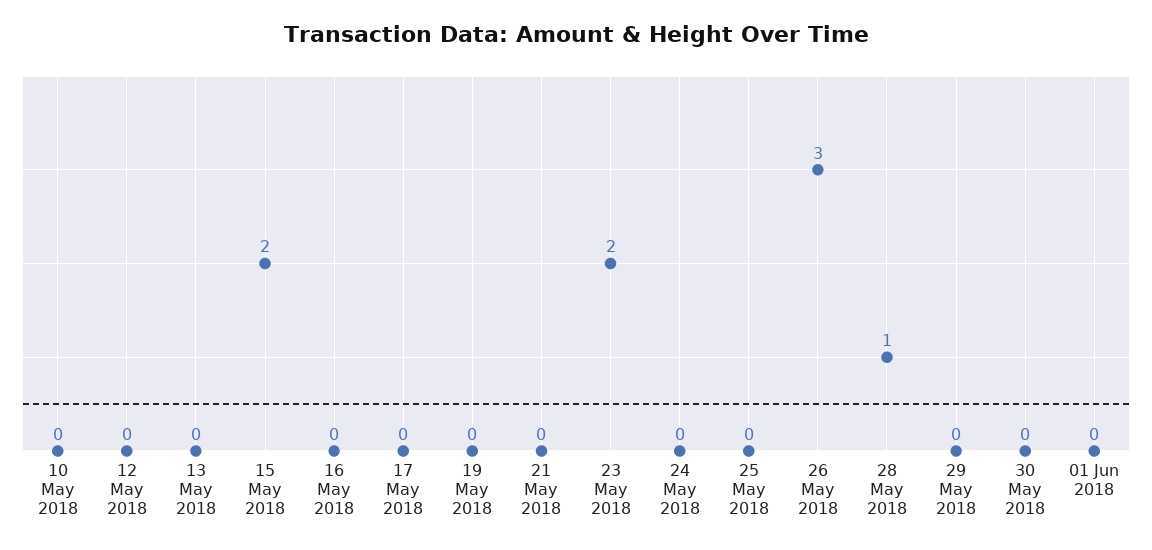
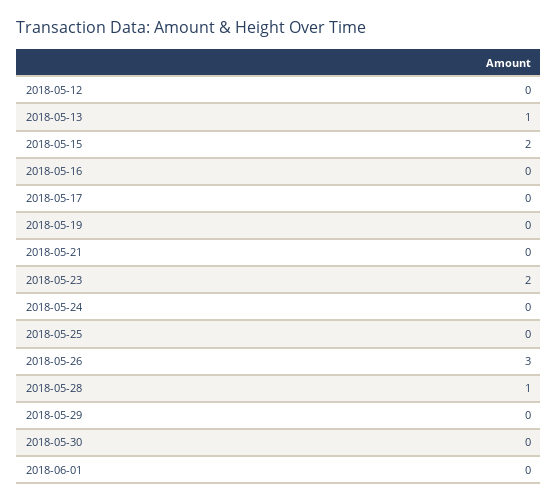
10 May 2018: 0 -> none
13 May 2018: 0 -> 1

